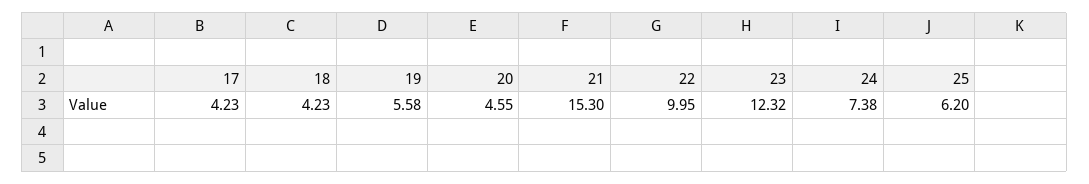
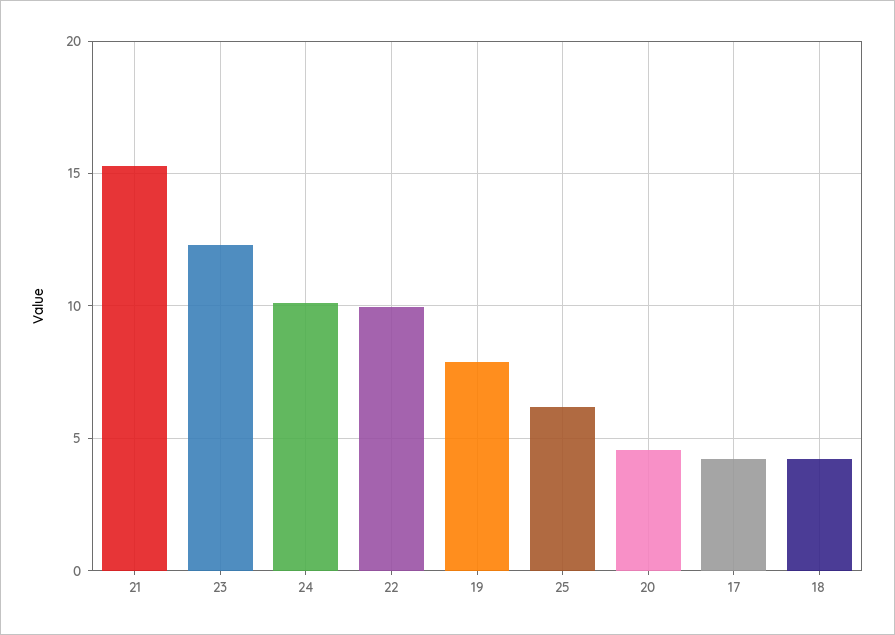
19: 5.58 -> 8
24: 7.38 -> 10

